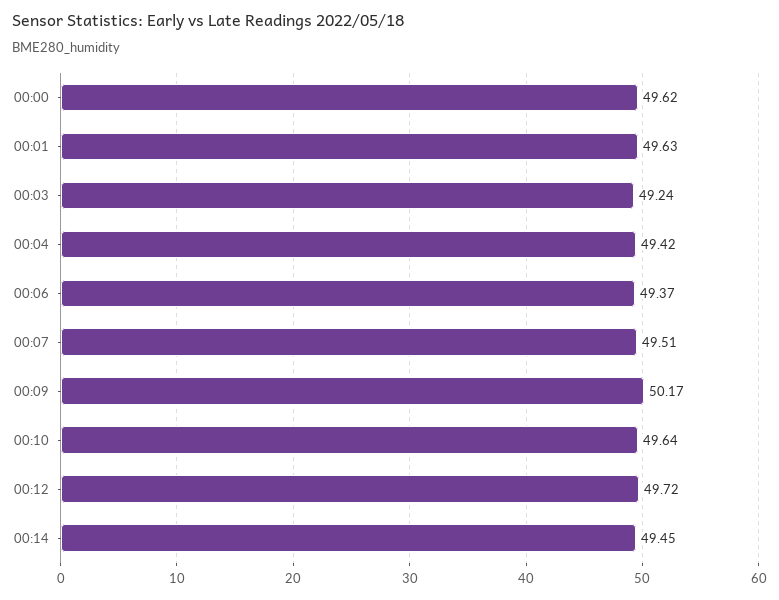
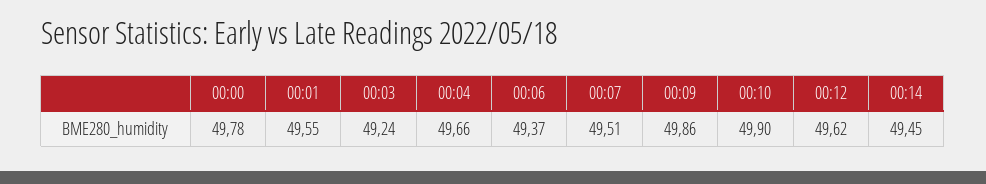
00:00: 49.62 -> 49.78
00:01: 49.63 -> 49.55
00:04: 49.42 -> 49.66
00:09: 50.17 -> 49.86
00:10: 49.64 -> 49.9
00:12: 49.72 -> 49.62

